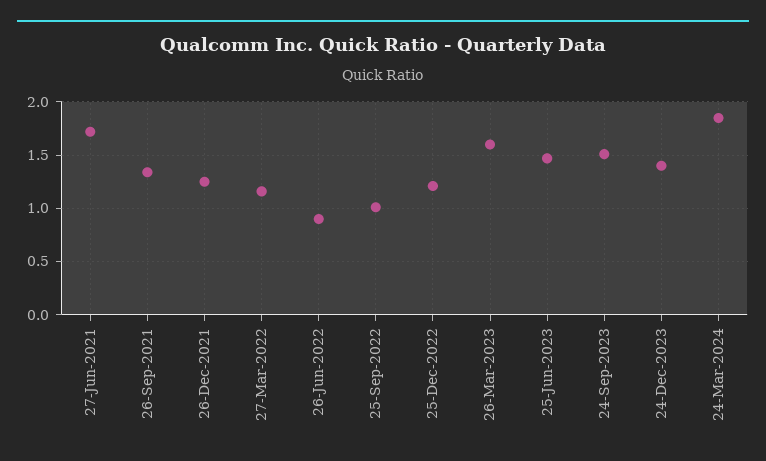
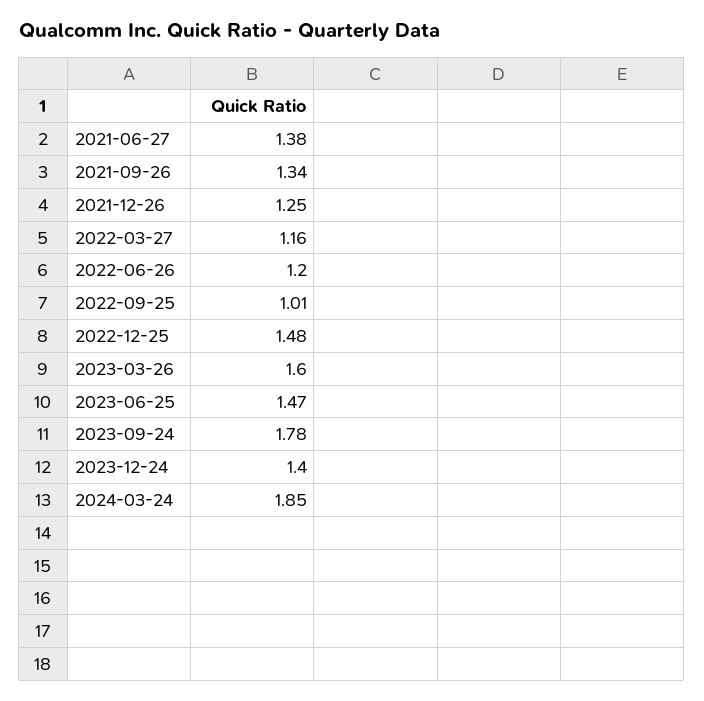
27-Jun-2021: 1.7 -> 1.38
26-Jun-2022: 0.9 -> 1.2
25-Dec-2022: 1.2 -> 1.48
24-Sep-2023: 1.5 -> 1.78

